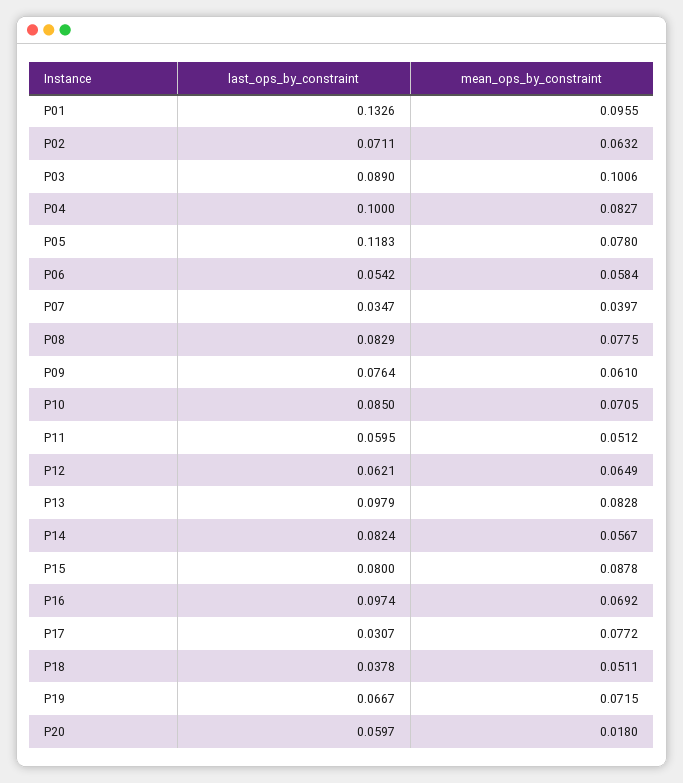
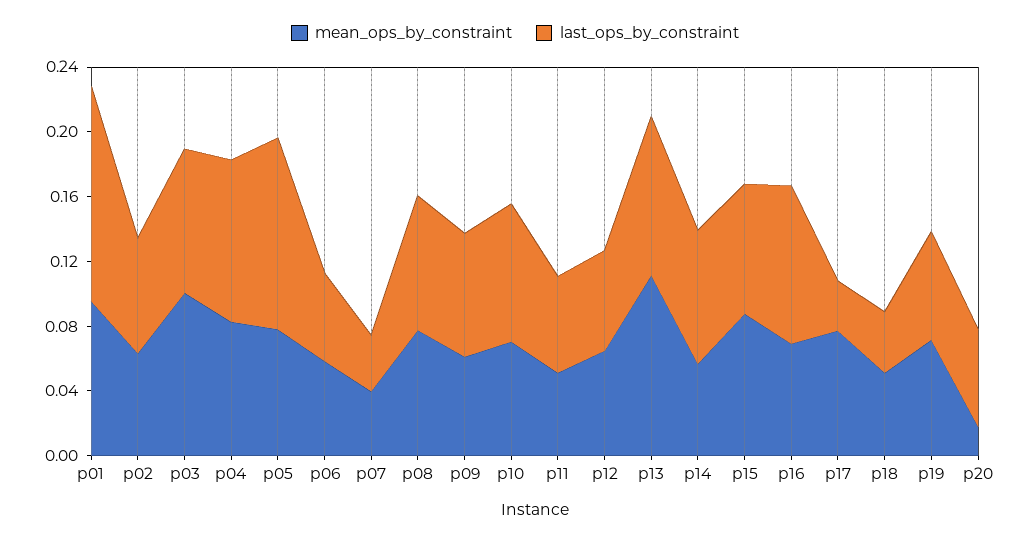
mean_ops_by_constraint, P13: 0.0828 -> 0.11

